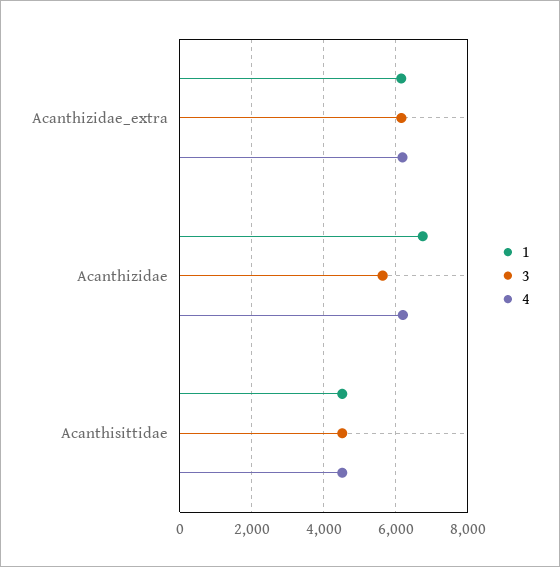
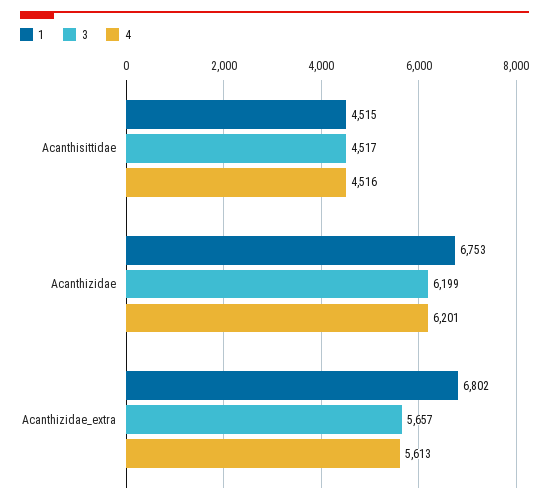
1, Acanthizidae_extra: 6200 -> 6802
3, Acanthizidae_extra: 6200 -> 5657
4, Acanthizidae_extra: 6200 -> 5613
3, Acanthizidae: 5600 -> 6199

